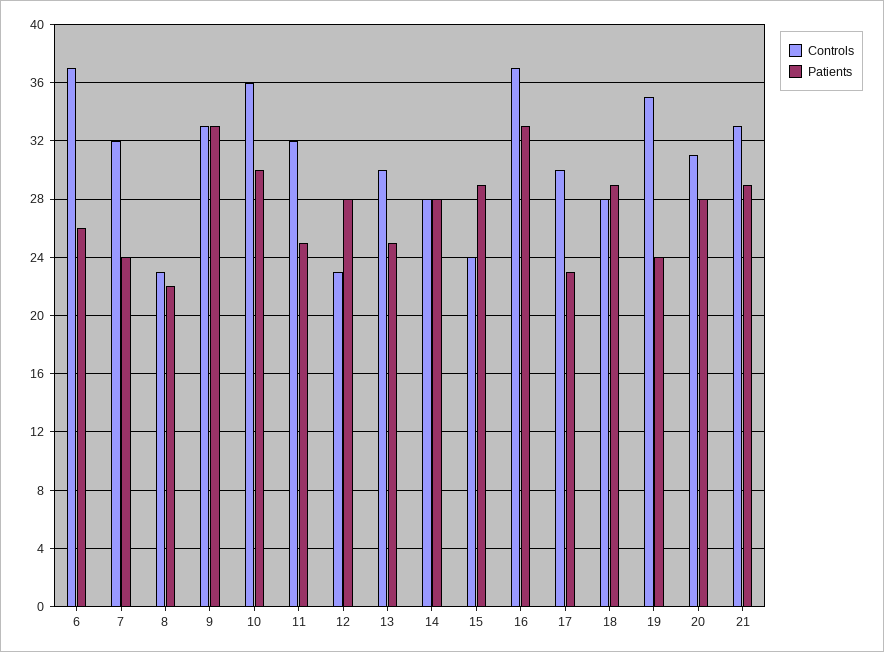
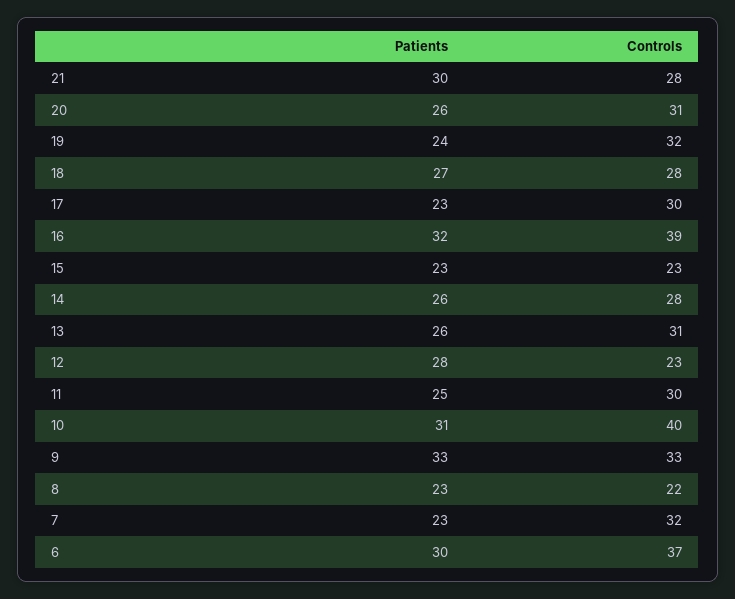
Patients, 6: 26 -> 30
Patients, 7: 24 -> 23
Controls, 8: 23 -> 22
Patients, 8: 22 -> 23
Controls, 10: 36 -> 40
Patients, 10: 30 -> 31
Controls, 11: 32 -> 30
Controls, 13: 30 -> 31
Patients, 13: 25 -> 26
Patients, 14: 28 -> 26
Controls, 15: 24 -> 23
Patients, 15: 29 -> 23
Controls, 16: 37 -> 39
Patients, 16: 33 -> 32
Patients, 18: 29 -> 27
Controls, 19: 35 -> 32
Patients, 20: 28 -> 26
Controls, 21: 33 -> 28
Patients, 21: 29 -> 30

